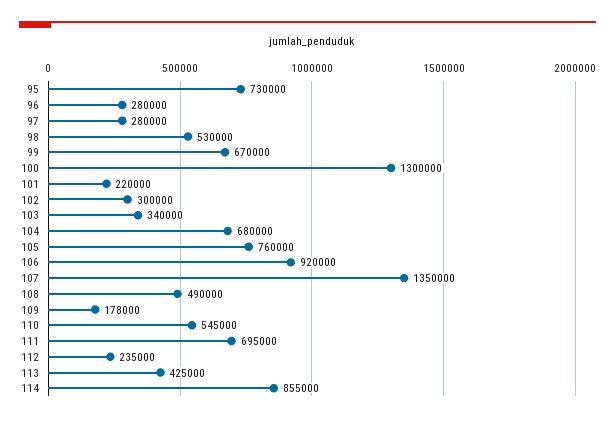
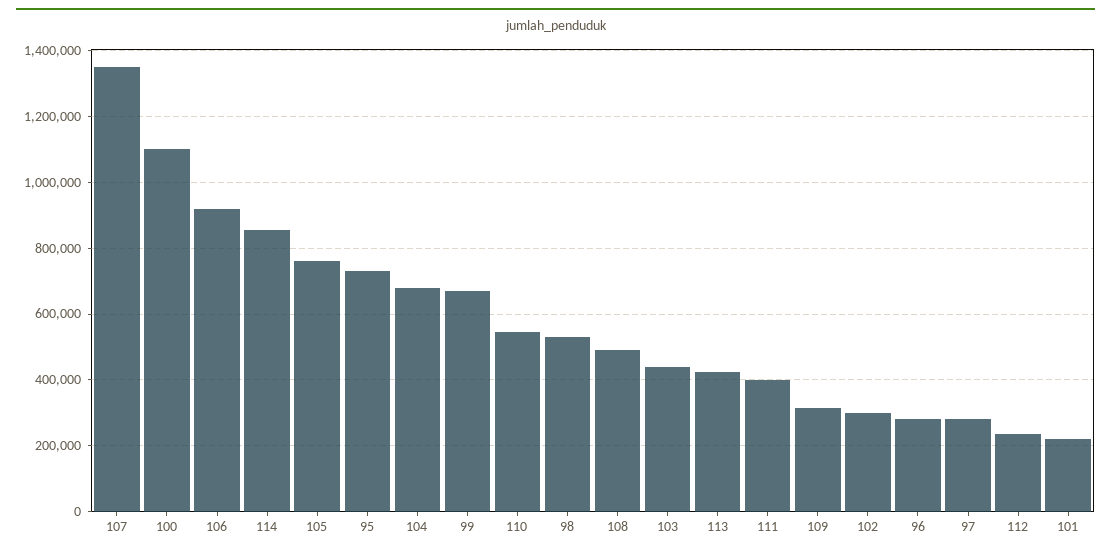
100: 1300000 -> 1100000
103: 340000 -> 440000
109: 178000 -> 320000
111: 695000 -> 400000

